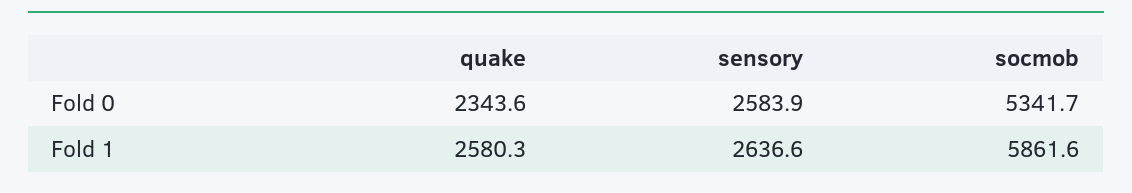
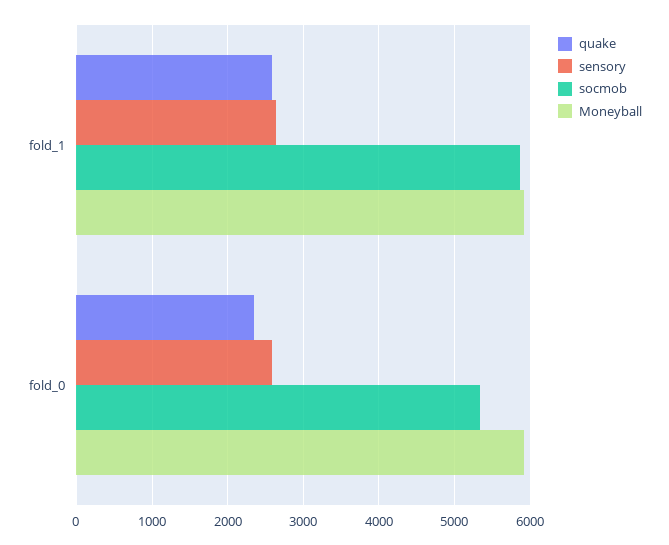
Moneyball, Fold 1: none -> 5900
Moneyball, Fold 0: none -> 5900

